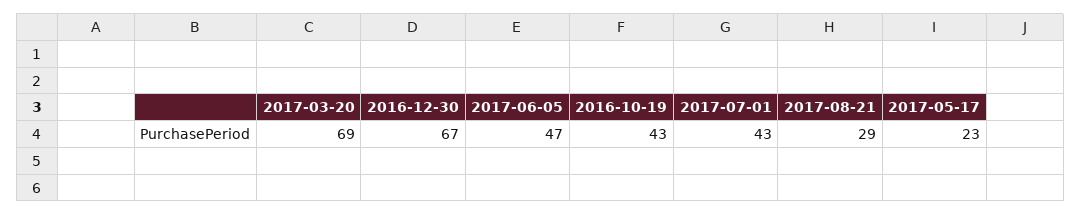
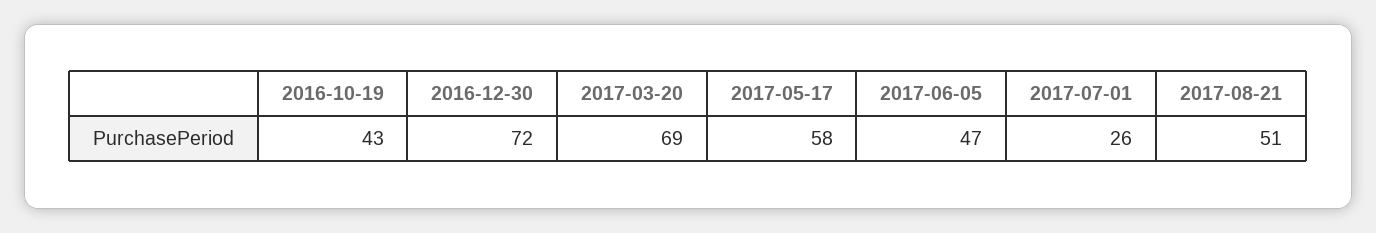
2016-12-30: 67 -> 72
2017-07-01: 43 -> 26
2017-08-21: 29 -> 51
2017-05-17: 23 -> 58

